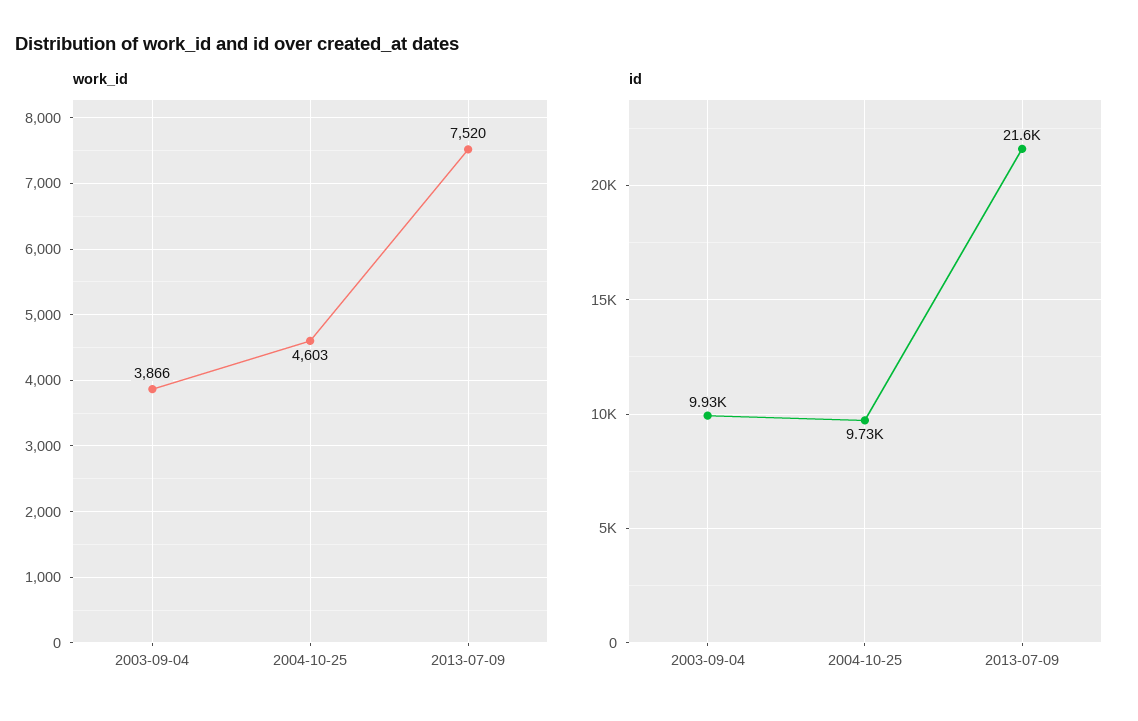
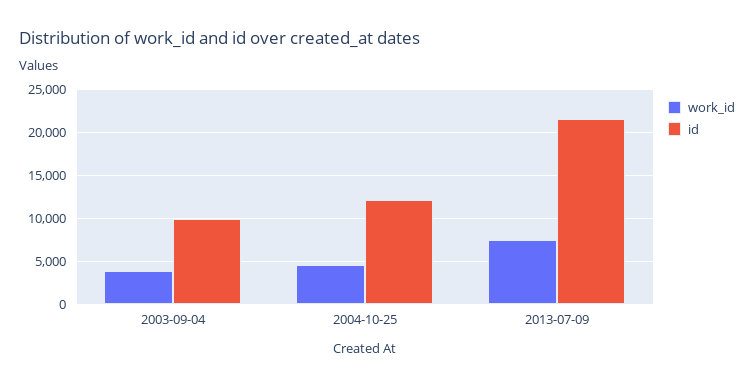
id, 2004-10-25: 9730 -> 12000

